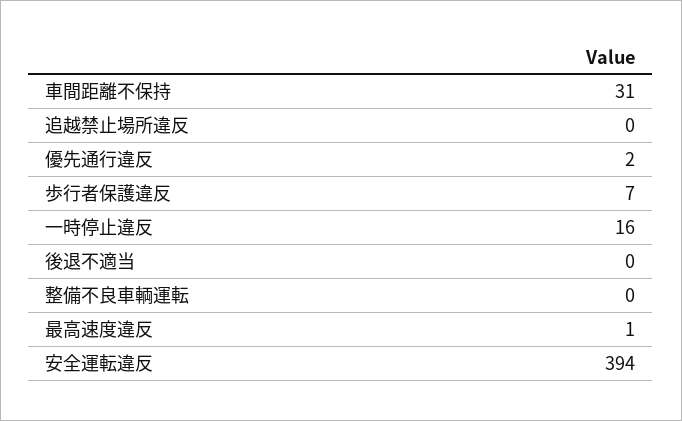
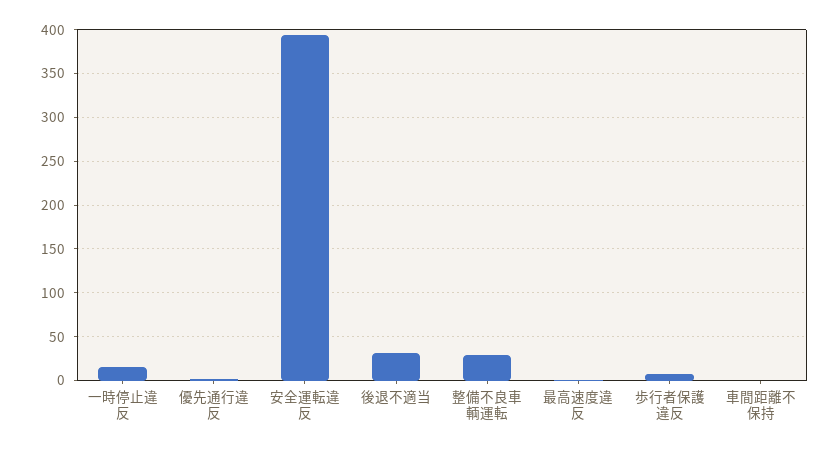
車間距離不保持: 31 -> 0
追越禁止場所違反: 0 -> none
後退不適当: 0 -> 30
整備不良車輌運転: 0 -> 30

